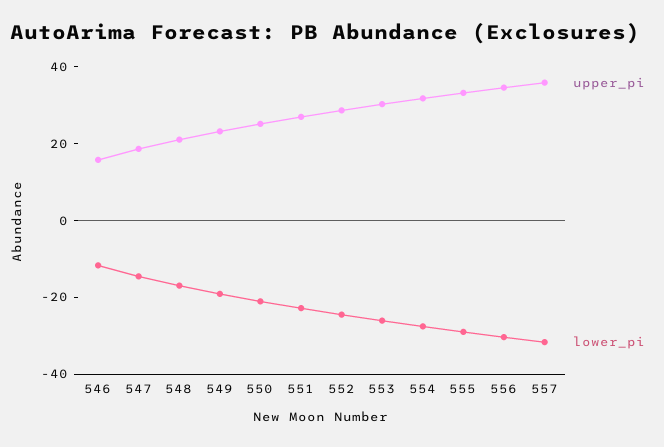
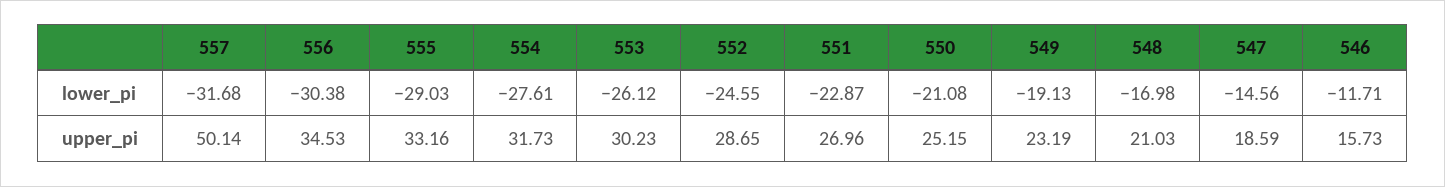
upper_pi, 557: 35 -> 50.14

